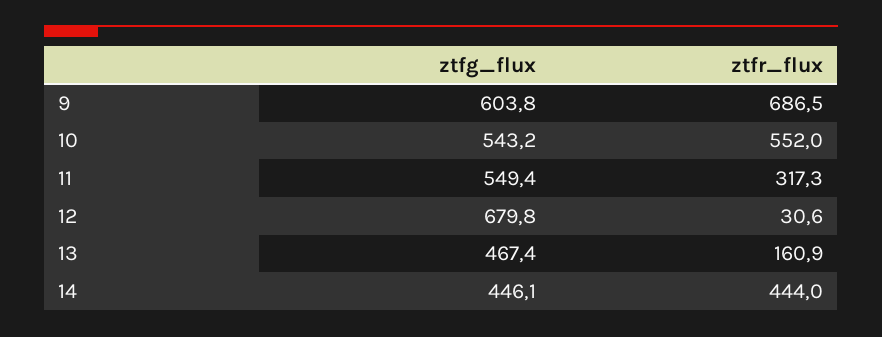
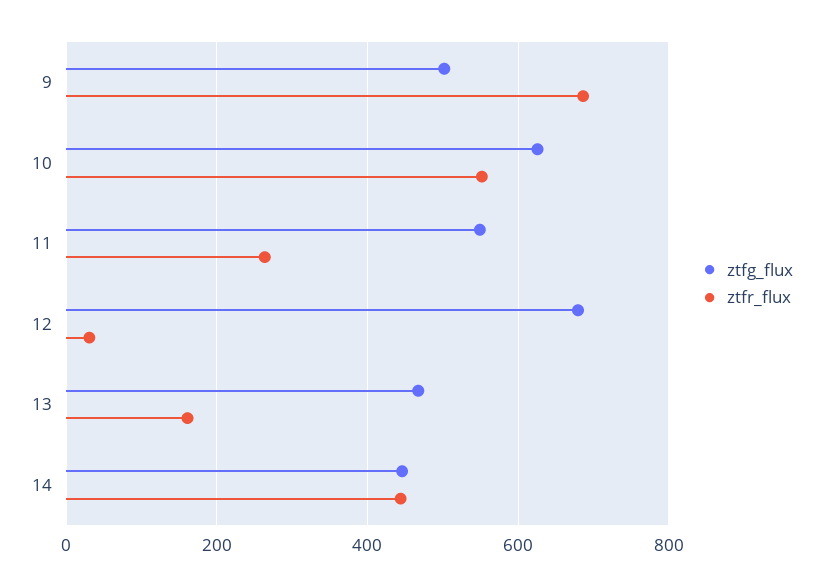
ztfg_flux, 9: 603.8 -> 500
ztfg_flux, 10: 543.2 -> 620
ztfr_flux, 11: 317.3 -> 260

